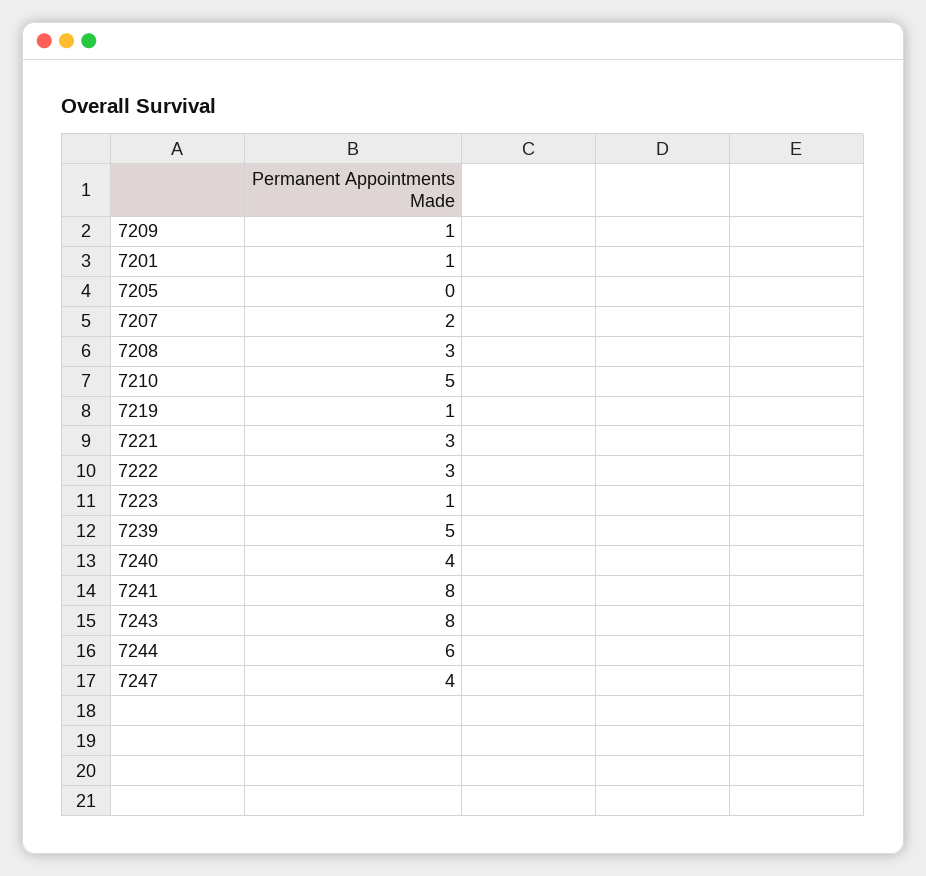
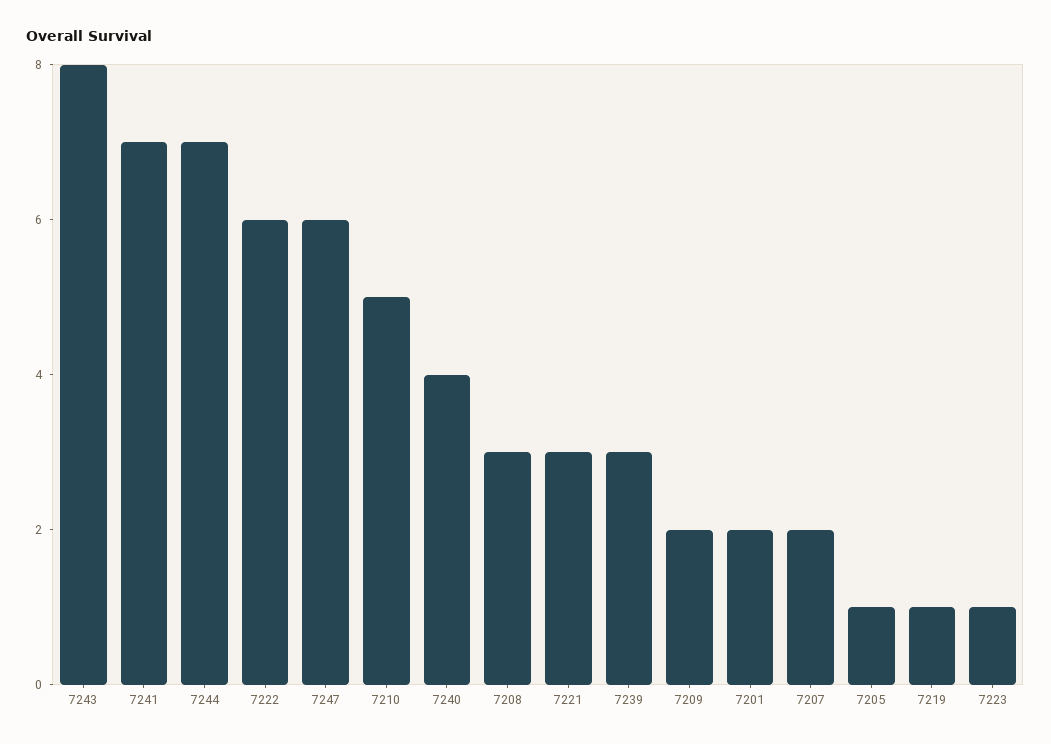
7209: 1 -> 2
7201: 1 -> 2
7205: 0 -> 1
7222: 3 -> 6
7239: 5 -> 3
7241: 8 -> 7
7244: 6 -> 7
7247: 4 -> 6

